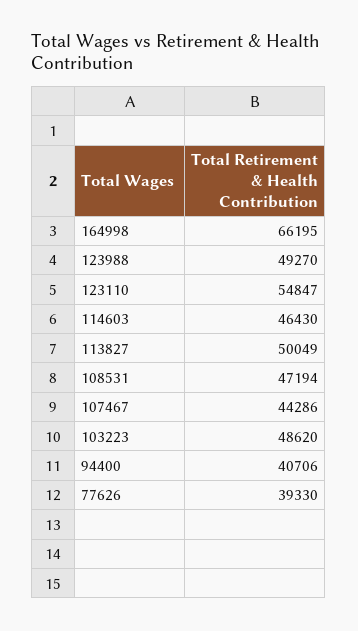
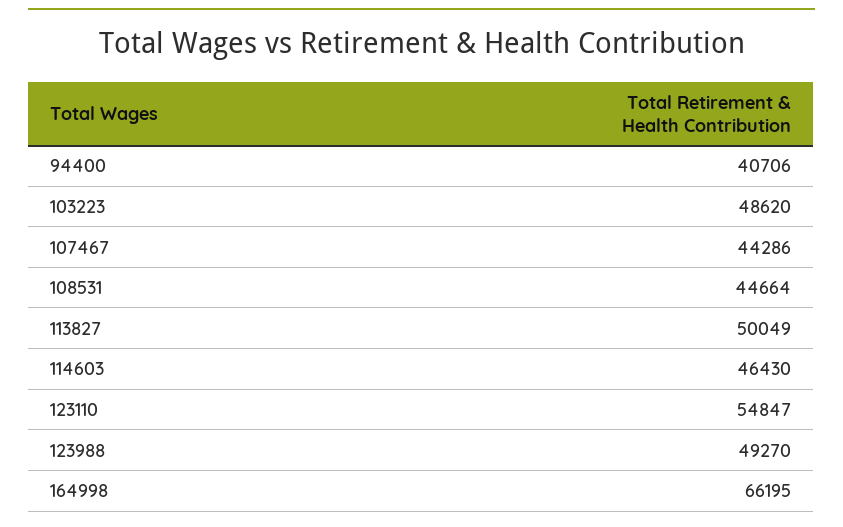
108531: 47194 -> 44664
77626: 39330 -> none

